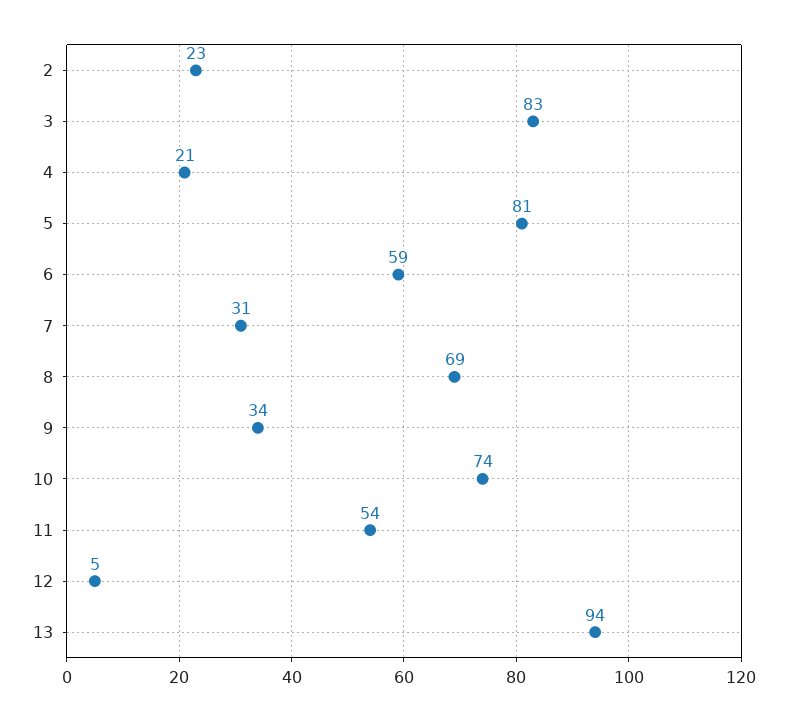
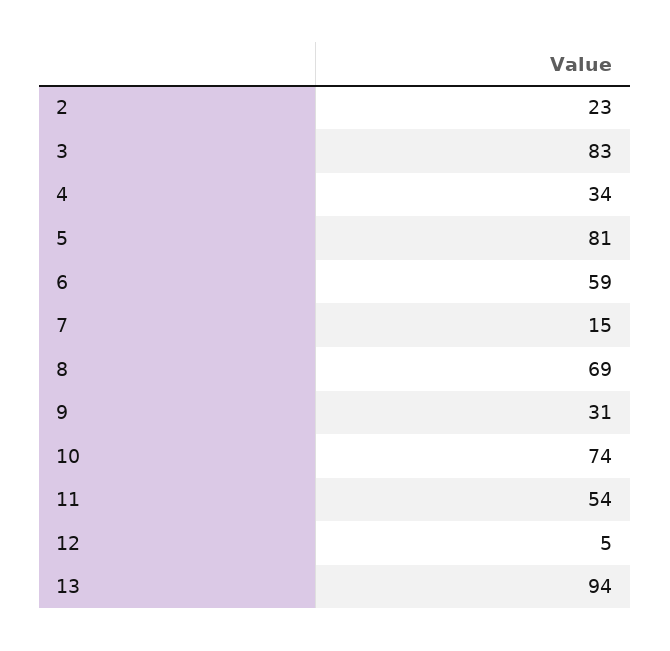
4: 21 -> 34
7: 31 -> 15
9: 34 -> 31

